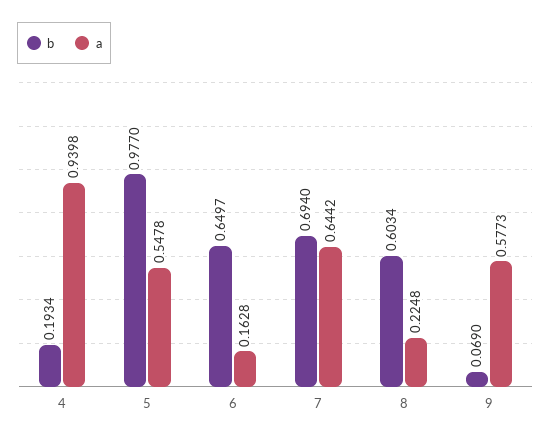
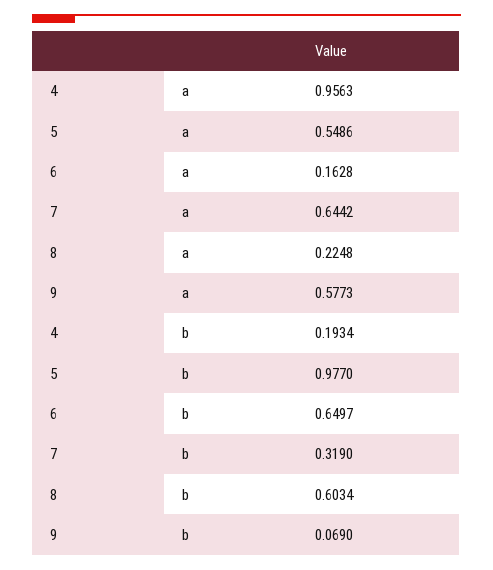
a, 4: 0.9398 -> 0.9563
a, 5: 0.5478 -> 0.5486
b, 7: 0.694 -> 0.319

